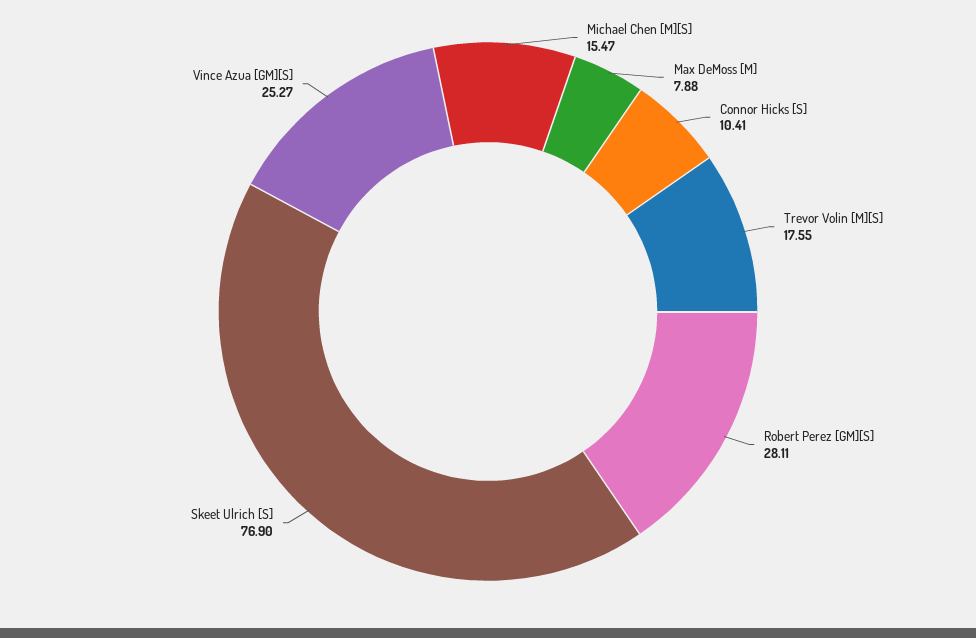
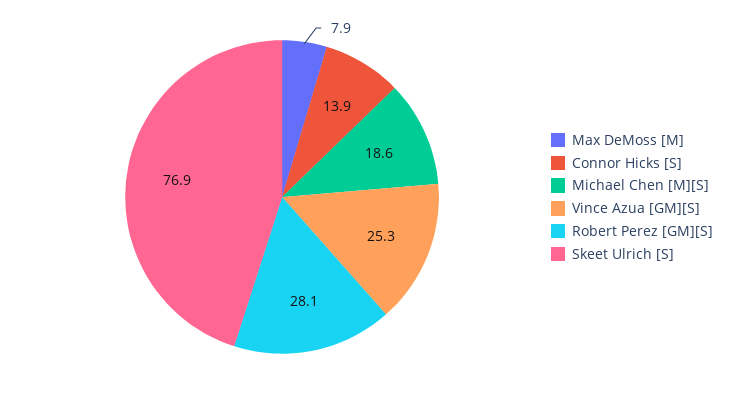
Michael Chen [M][S]: 15.47 -> 18.6
Connor Hicks [S]: 10.41 -> 13.9
Trevor Volin [M][S]: 17.55 -> none

